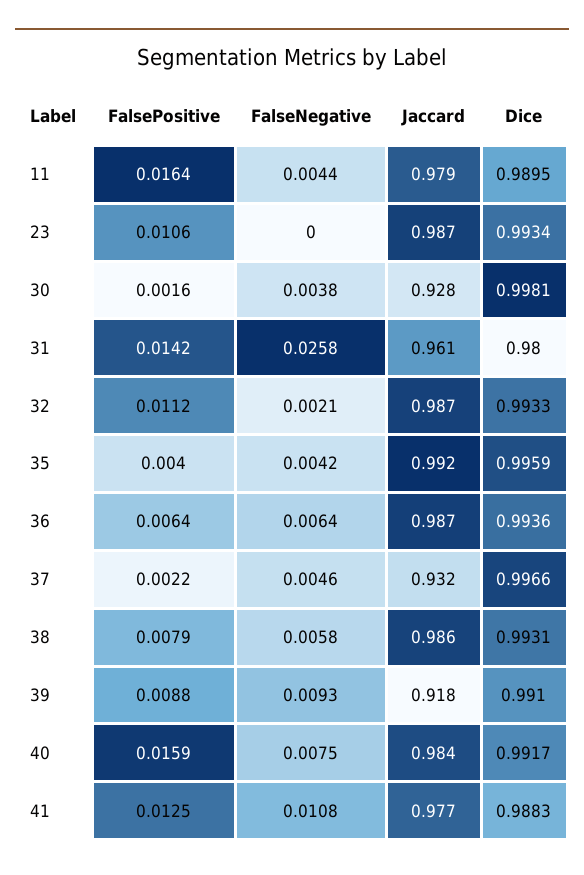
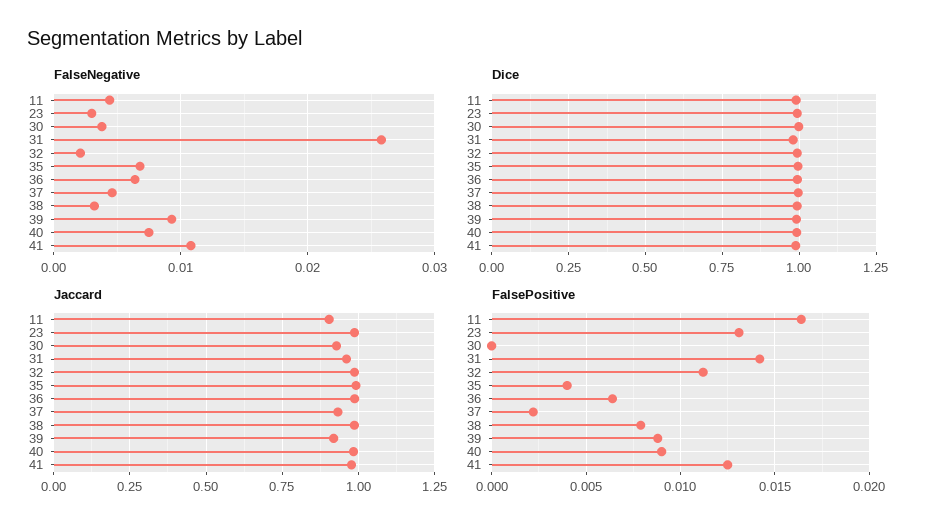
Jaccard, 11: 0.979 -> 0.9
FalsePositive, 23: 0.0106 -> 0.013
FalseNegative, 23: 0 -> 0.003
FalsePositive, 30: 0.0016 -> 0
FalseNegative, 35: 0.0042 -> 0.007
FalseNegative, 38: 0.0058 -> 0.003
FalsePositive, 40: 0.0159 -> 0.009

